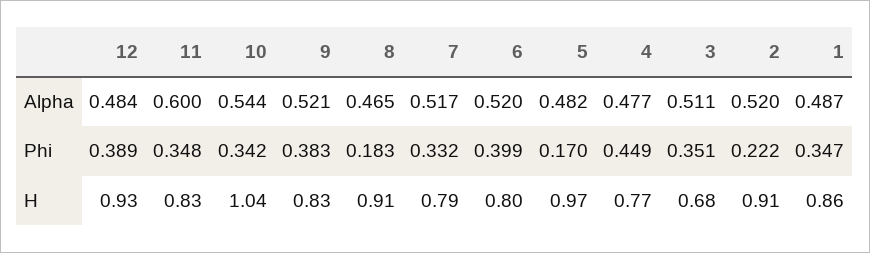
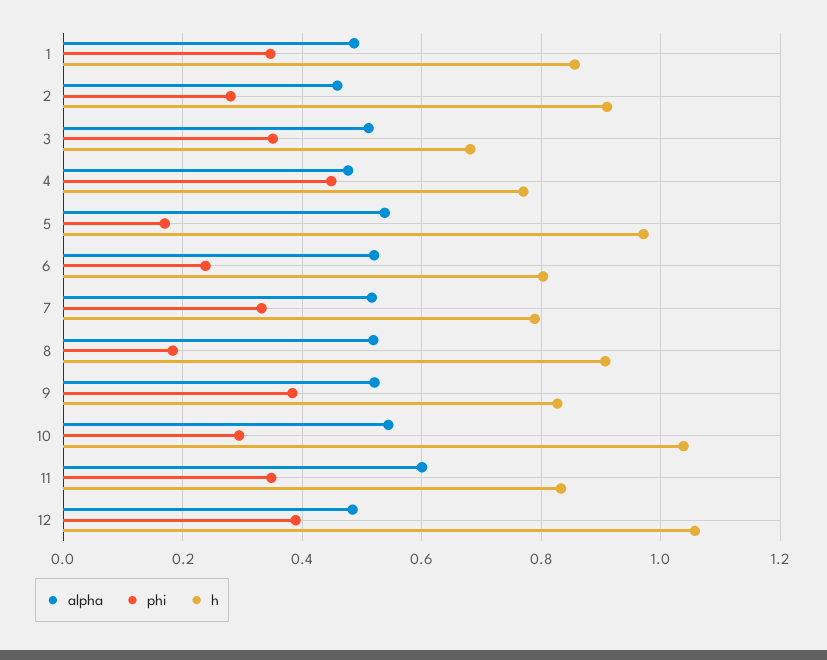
Alpha, 8: 0.465 -> 0.52
Alpha, 5: 0.482 -> 0.54
Alpha, 2: 0.52 -> 0.46
Phi, 10: 0.342 -> 0.3
Phi, 6: 0.399 -> 0.24
Phi, 2: 0.222 -> 0.28
H, 12: 0.93 -> 1.06

